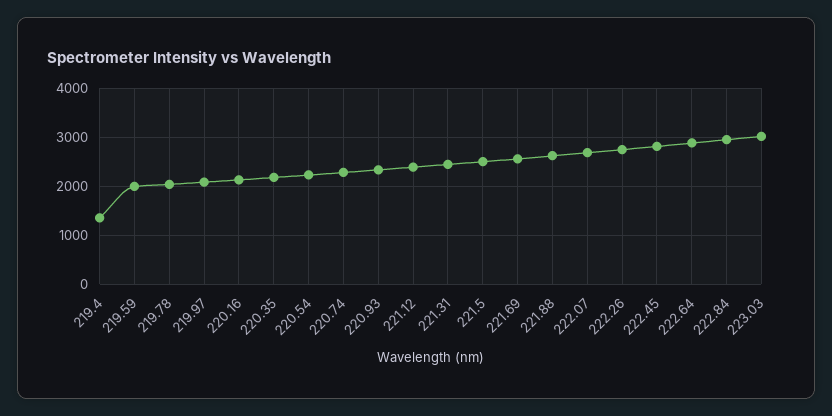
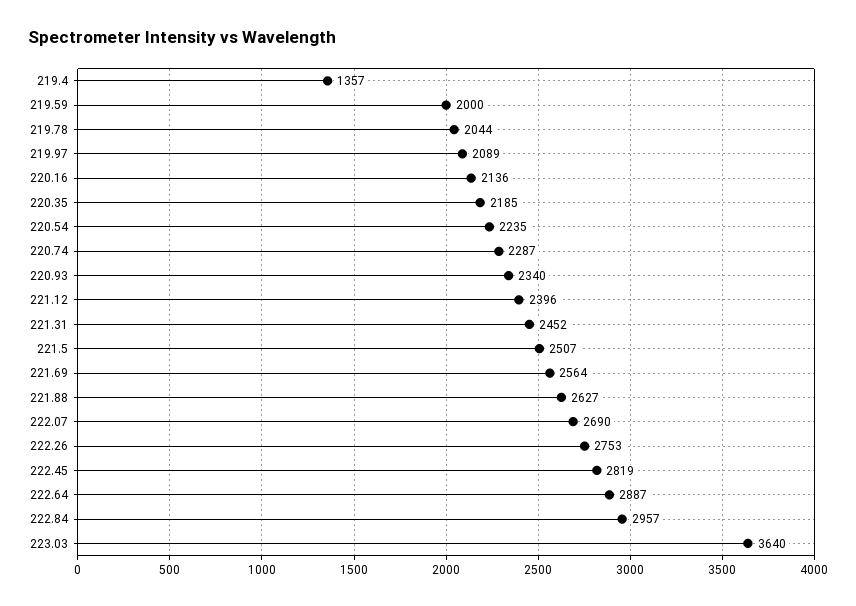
223.03: 3000 -> 3640

